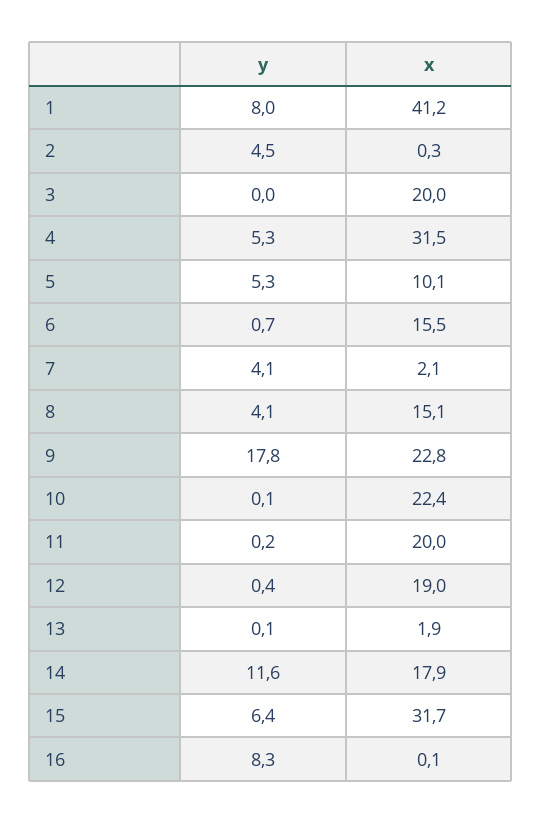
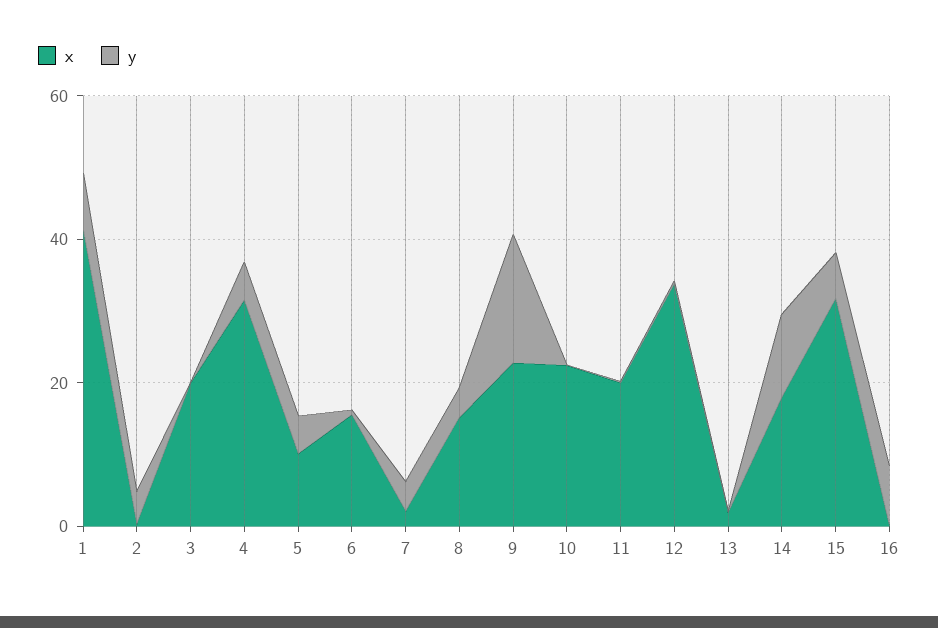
x, 12: 19 -> 35

